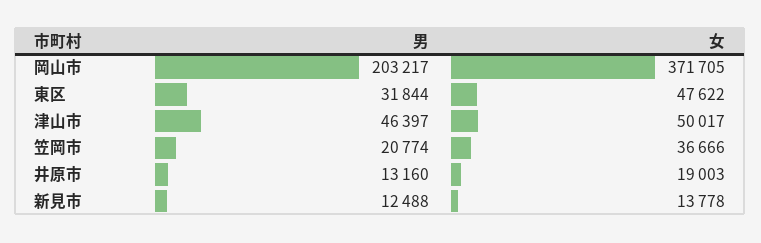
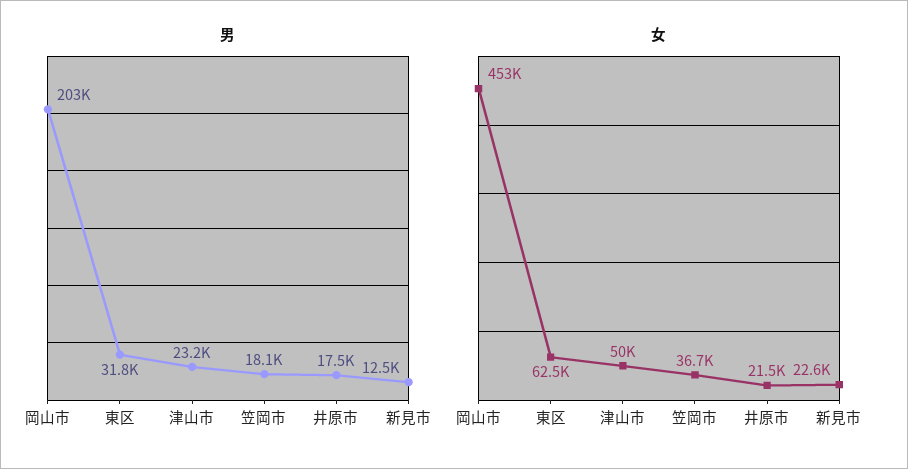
女, 岡山市: 371705 -> 453000
女, 東区: 47622 -> 62500
男, 津山市: 46397 -> 23200
男, 笠岡市: 20774 -> 18100
男, 井原市: 13160 -> 17500
女, 井原市: 19003 -> 21500
女, 新見市: 13778 -> 22600

